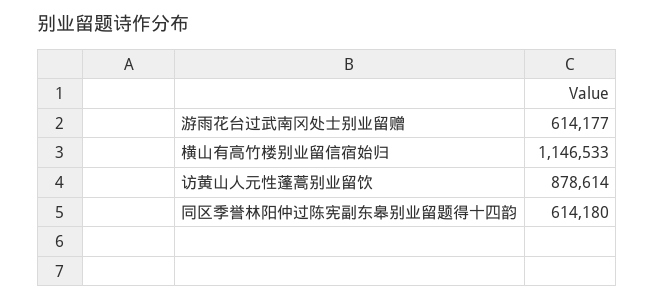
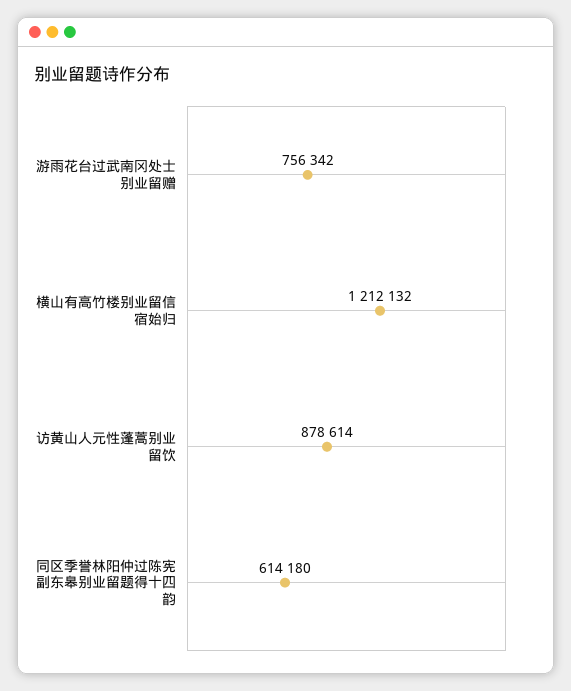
游雨花台过武南冈处士别业留赠: 614177 -> 756342
横山有高竹楼别业留信宿始归: 1146533 -> 1212132

